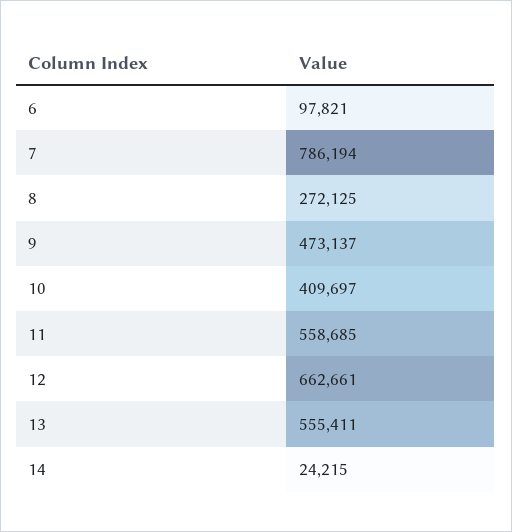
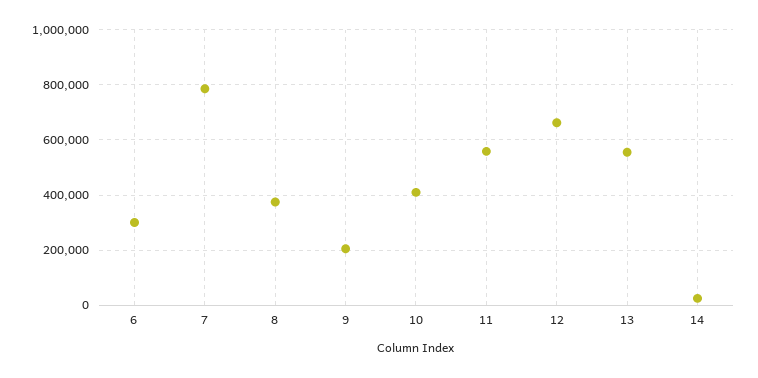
6: 97821 -> 300000
8: 272125 -> 375000
9: 473137 -> 200000

